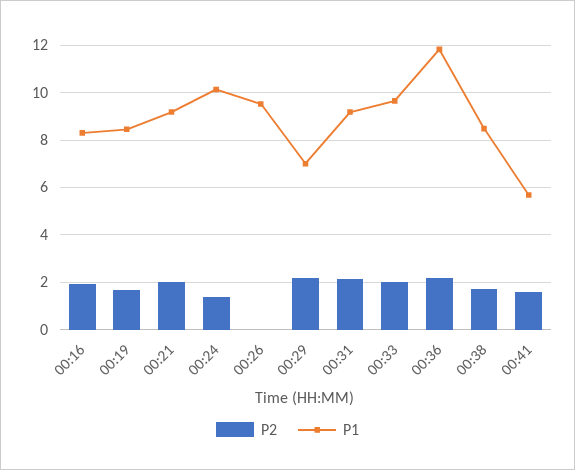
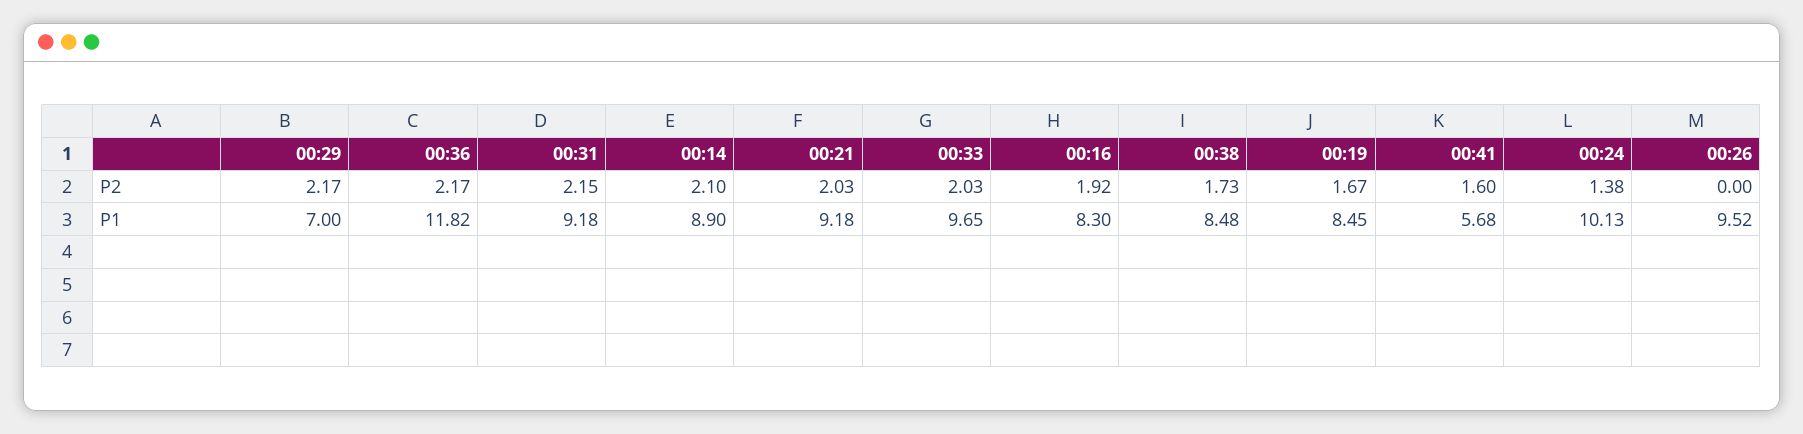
P2, 00:14: none -> 2.1
P1, 00:14: none -> 8.9

